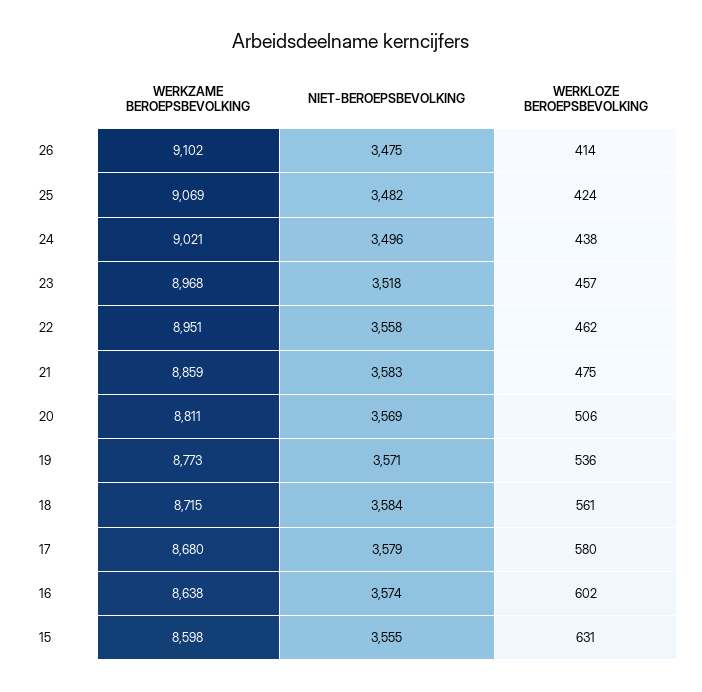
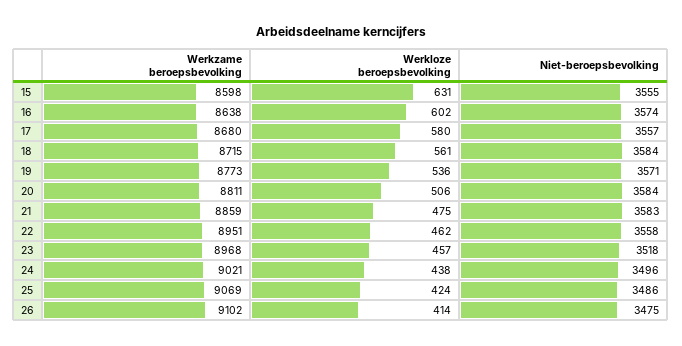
NIET-BEROEPSBEVOLKING, 25: 3482 -> 3486
NIET-BEROEPSBEVOLKING, 20: 3569 -> 3584
NIET-BEROEPSBEVOLKING, 17: 3579 -> 3557

